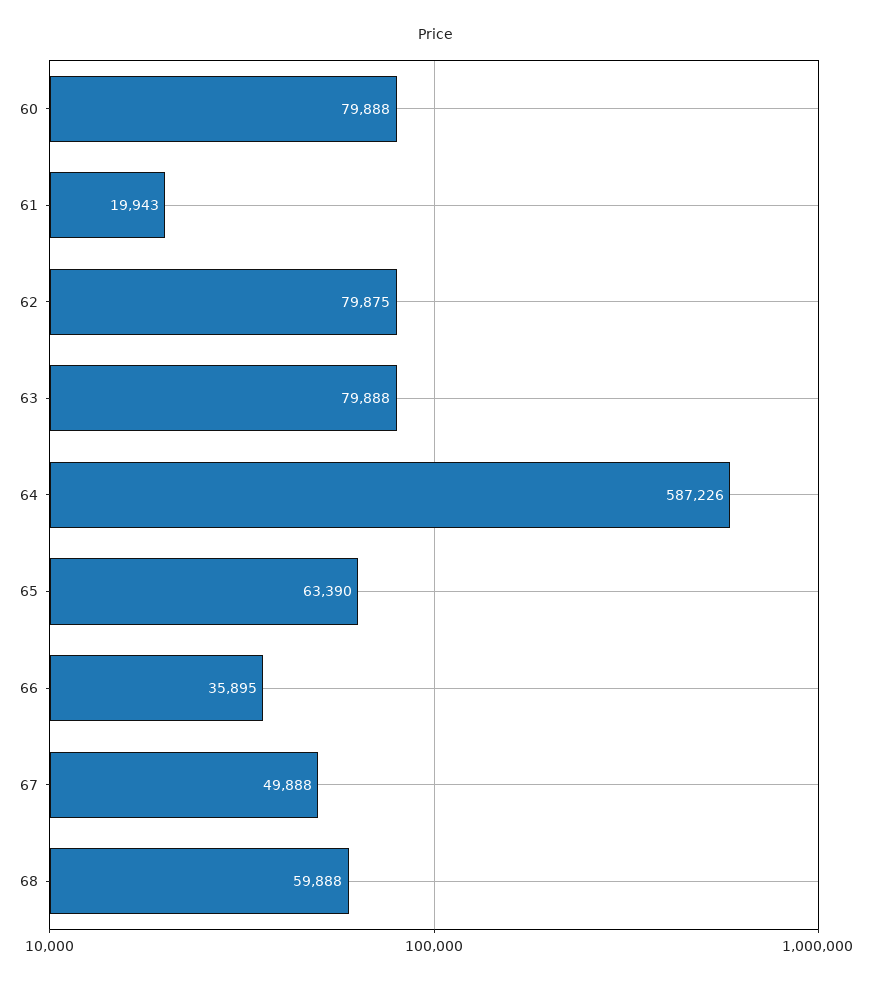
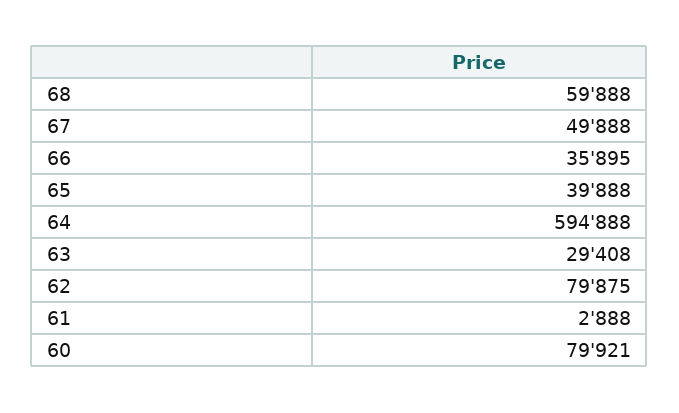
60: 79888 -> 79921
61: 19943 -> 2888
63: 79888 -> 29408
64: 587226 -> 594888
65: 63390 -> 39888

